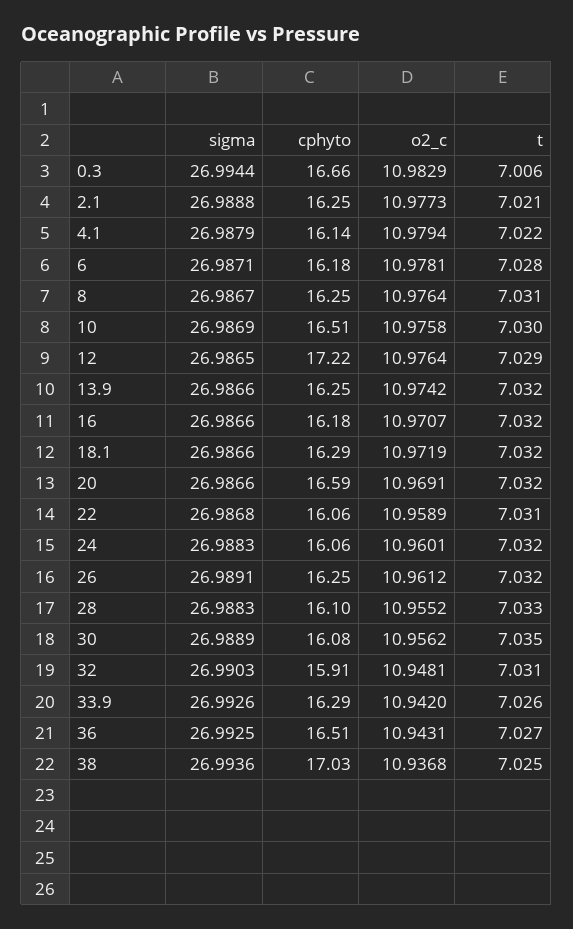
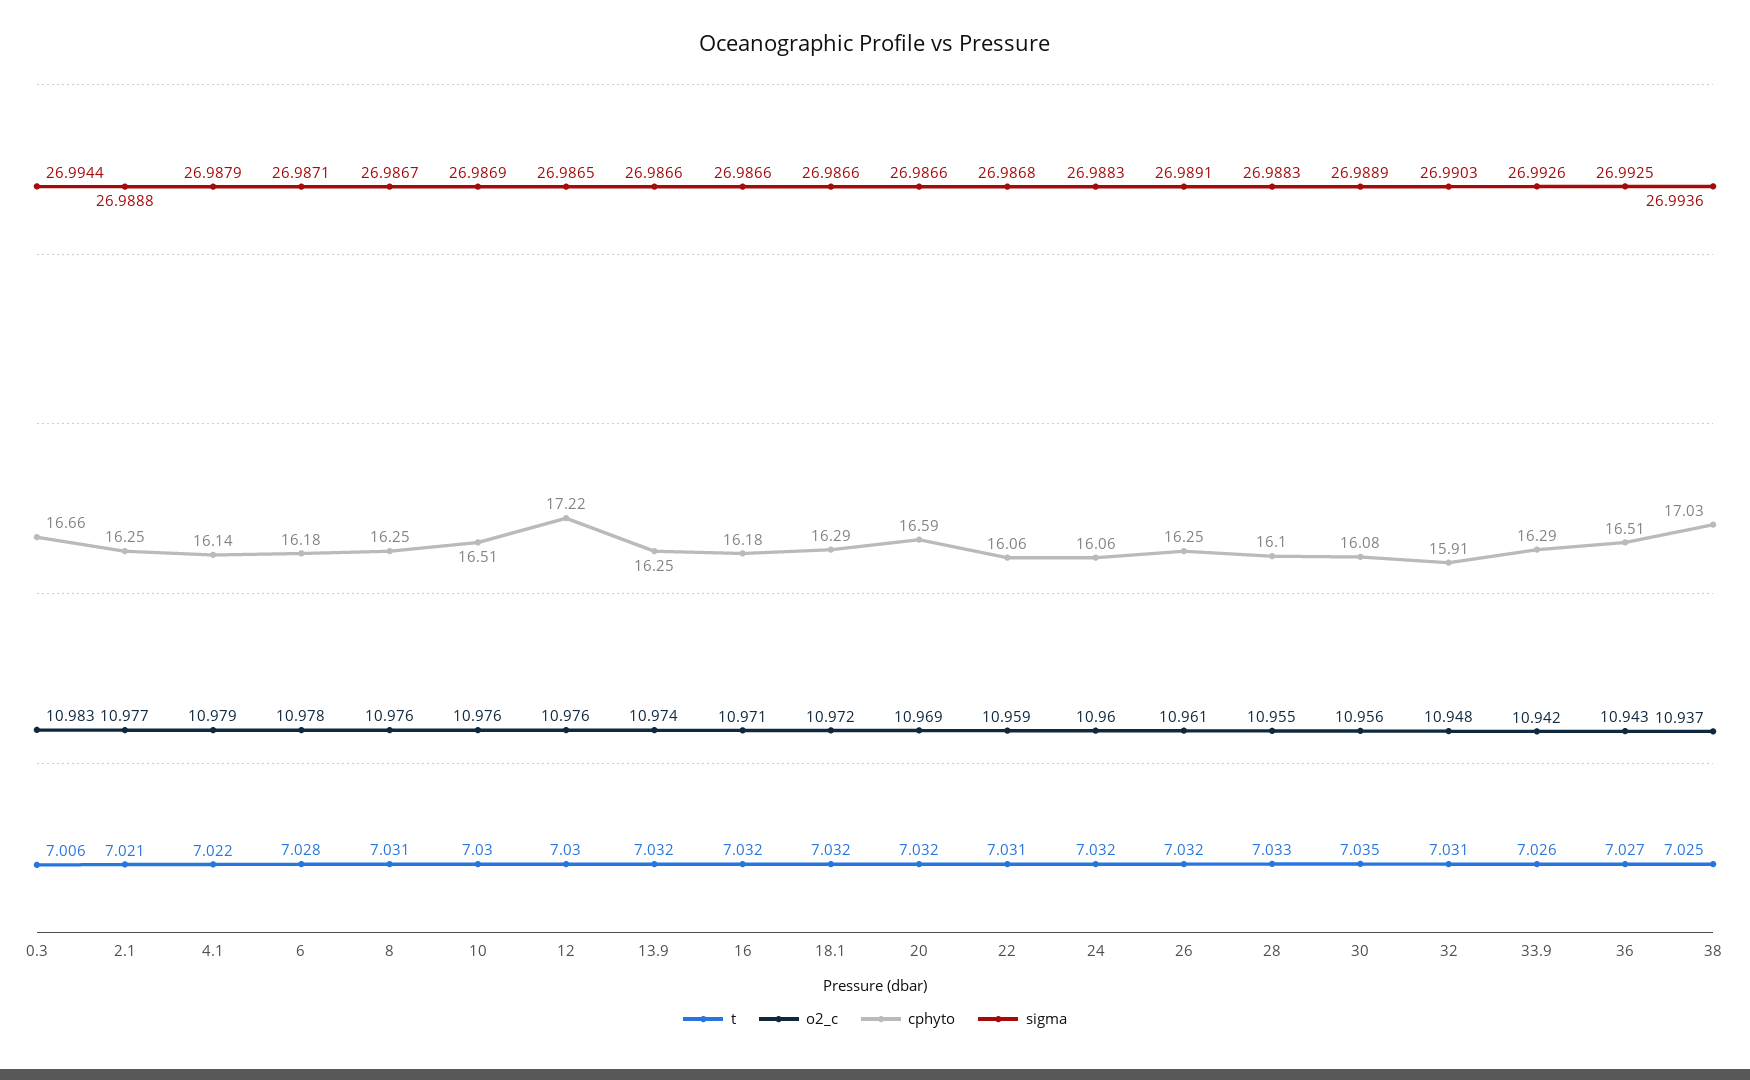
t, 12: 7.029 -> 7.03

